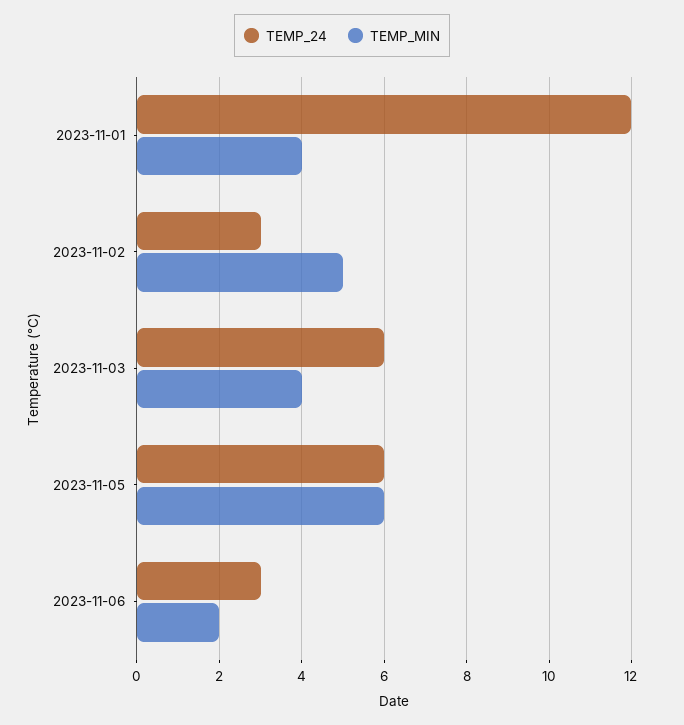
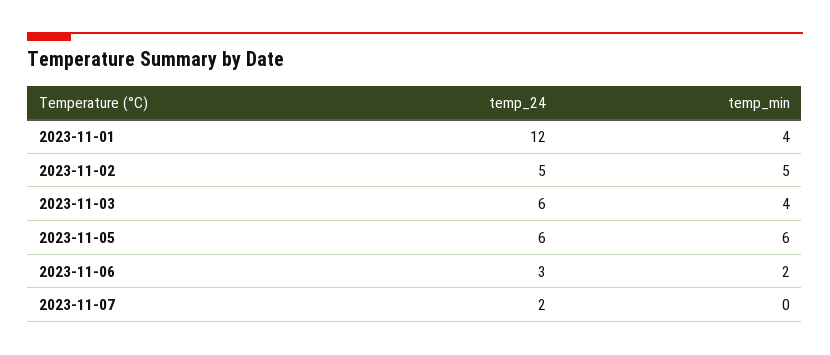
TEMP_24, 2023-11-02: 3 -> 5
TEMP_24, 2023-11-07: none -> 2
TEMP_MIN, 2023-11-07: none -> 0

